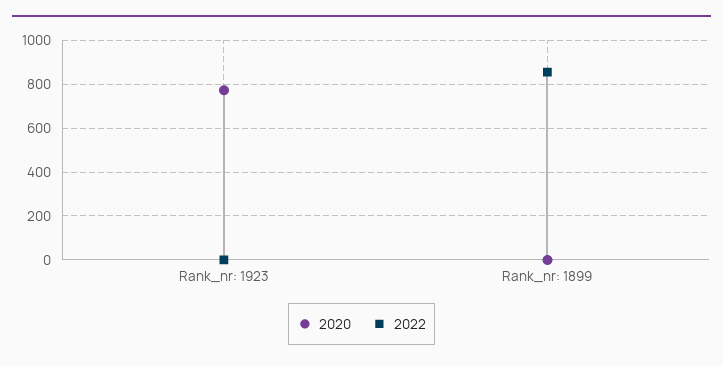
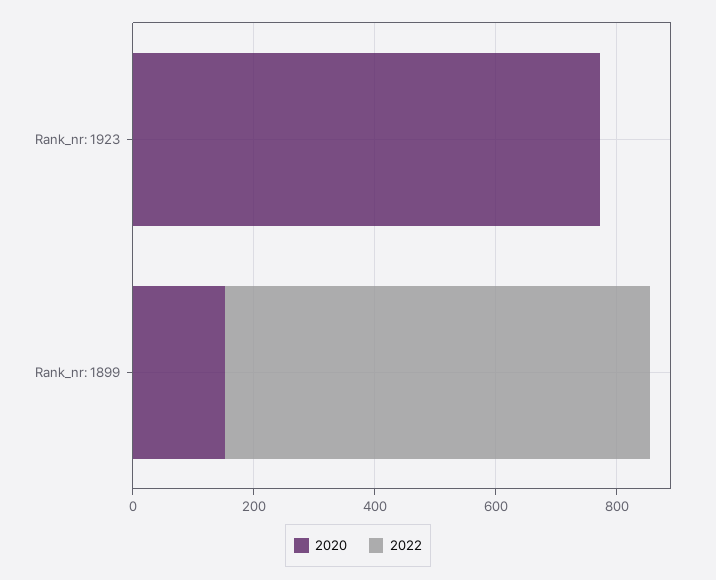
2020, Rank_nr: 1899: 0 -> 150
2022, Rank_nr: 1899: 850 -> 700

